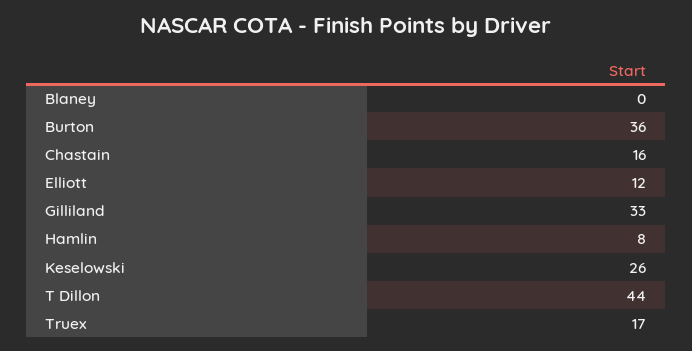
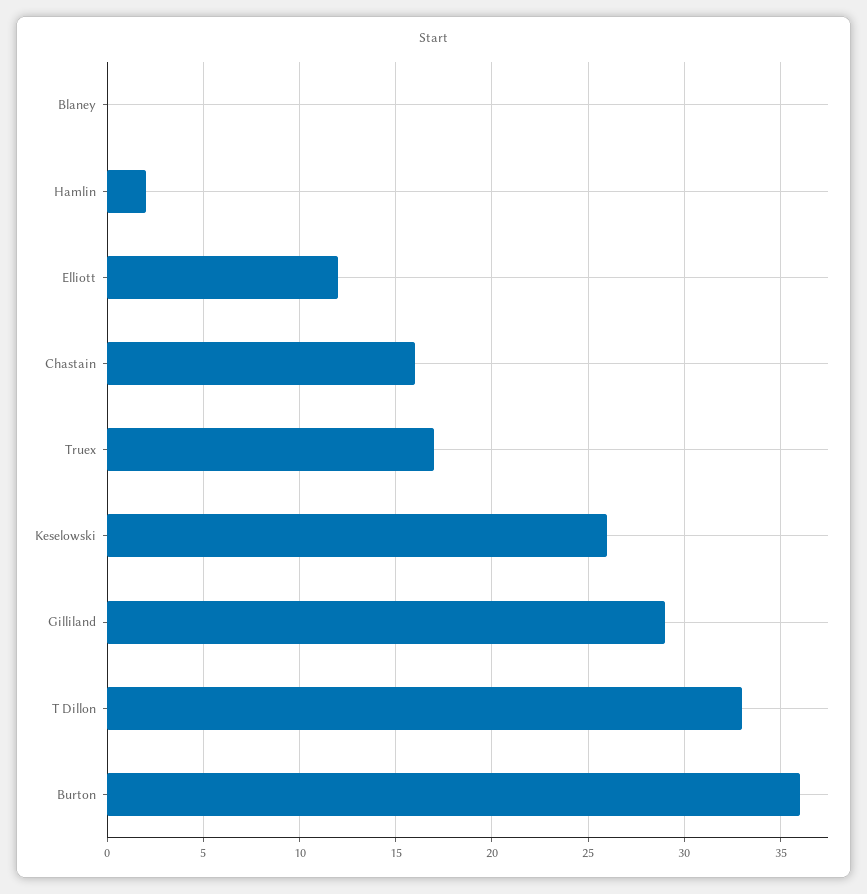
Gilliland: 33 -> 29
Hamlin: 8 -> 2
T Dillon: 44 -> 33

